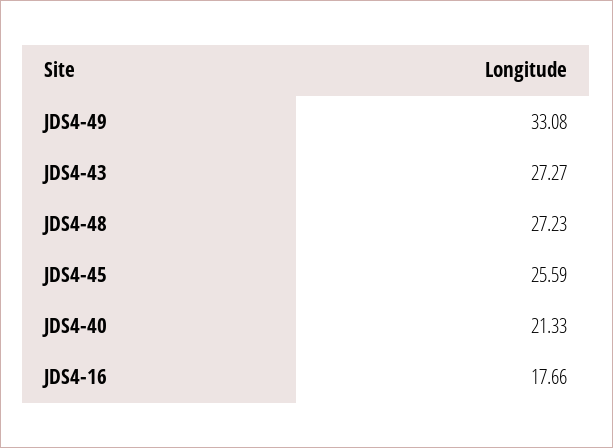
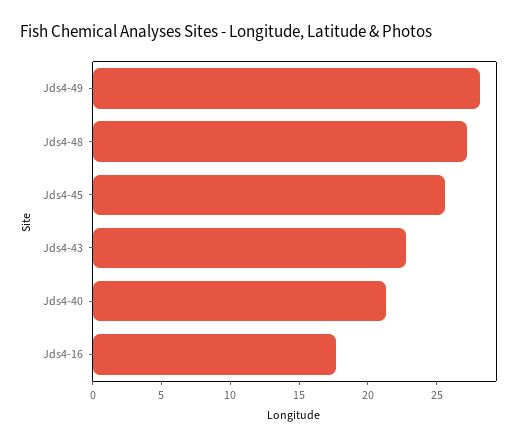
JDS4-49: 33.08 -> 28
JDS4-43: 27.27 -> 23

